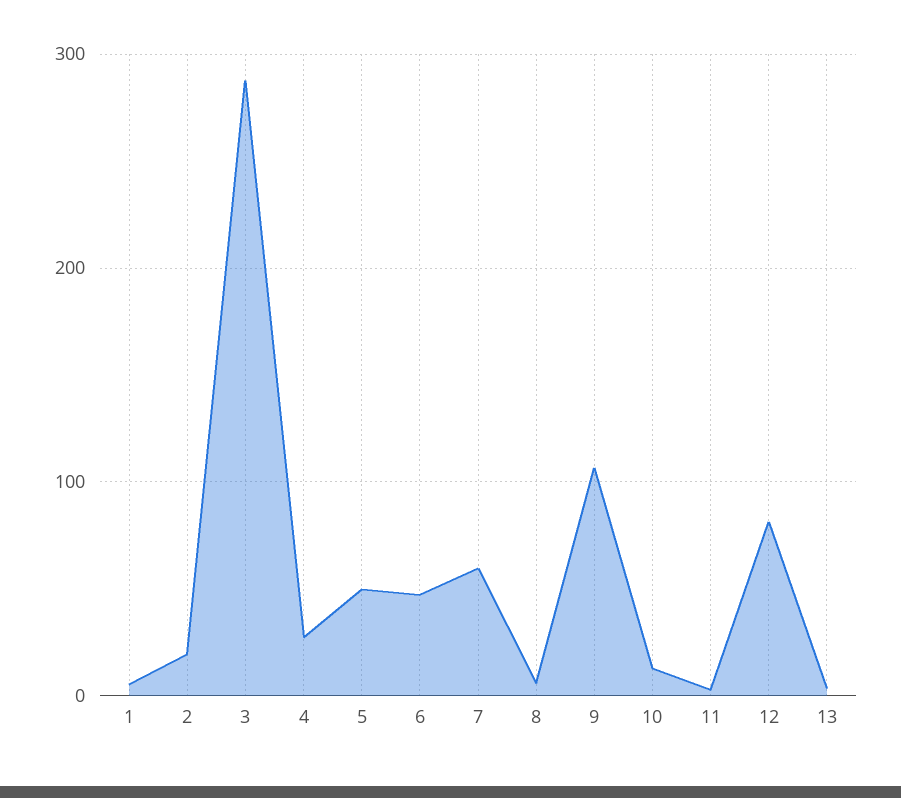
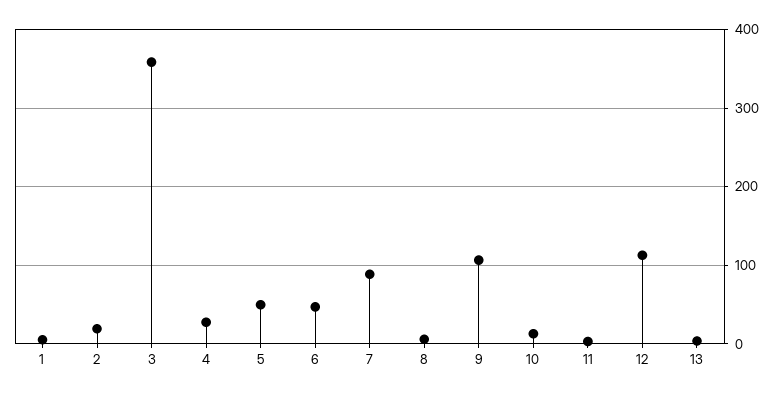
3: 290 -> 360
7: 60 -> 90
12: 80 -> 110

